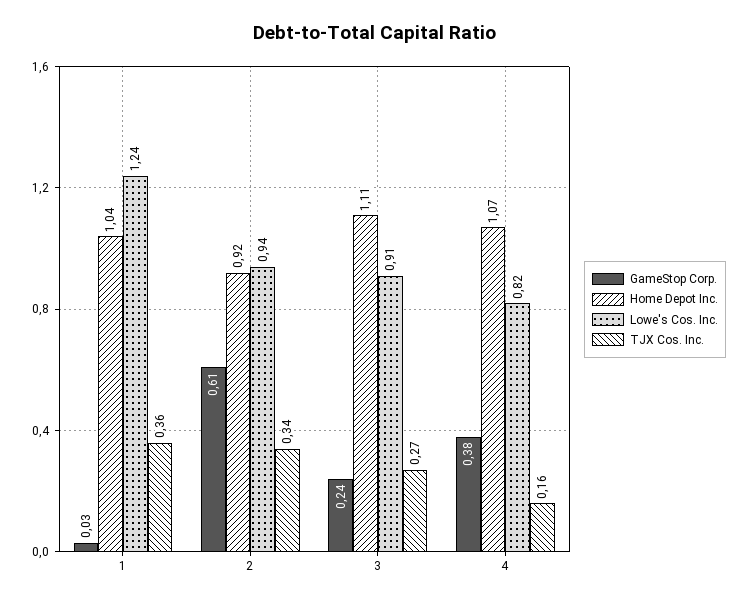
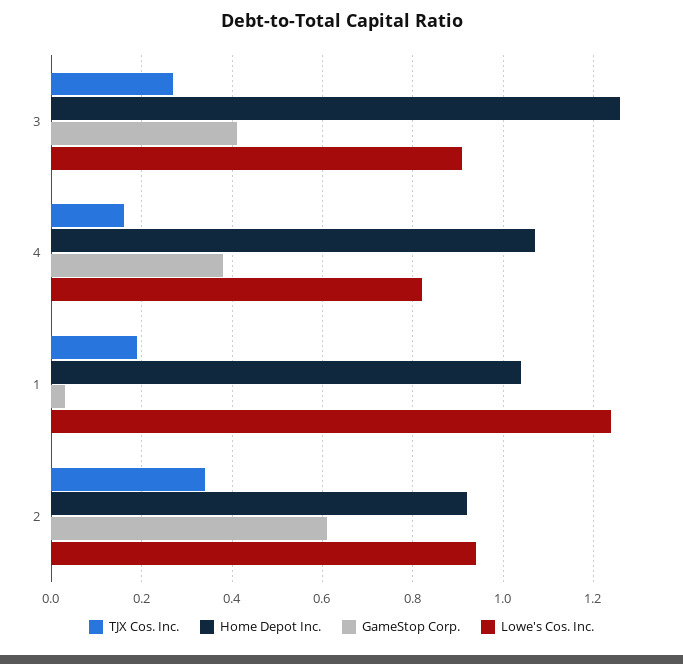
TJX Cos. Inc., 1: 0.36 -> 0.2
GameStop Corp., 3: 0.24 -> 0.4
Home Depot Inc., 3: 1.11 -> 1.25

